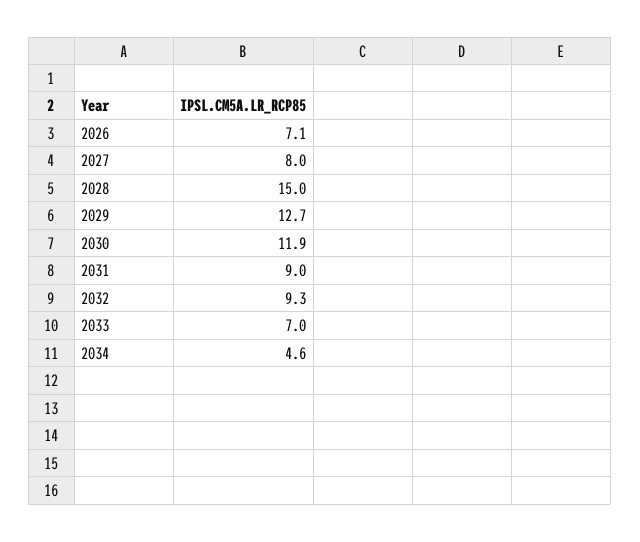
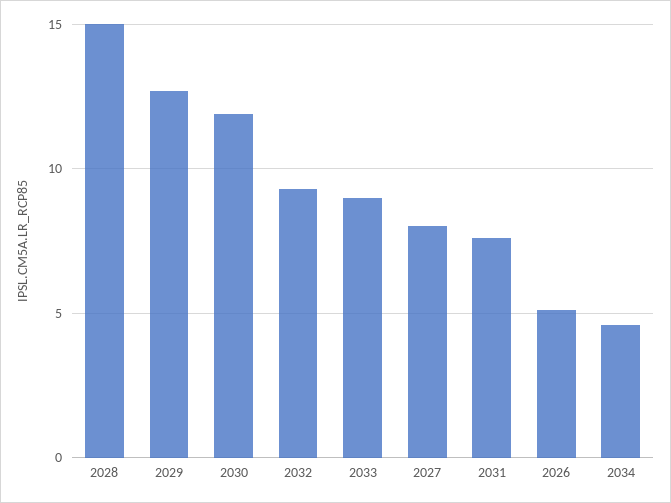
2026: 7.1 -> 5
2031: 9 -> 7.5
2033: 7 -> 9

